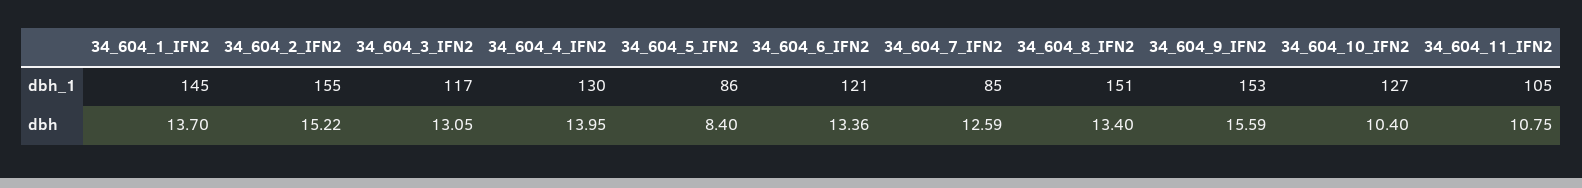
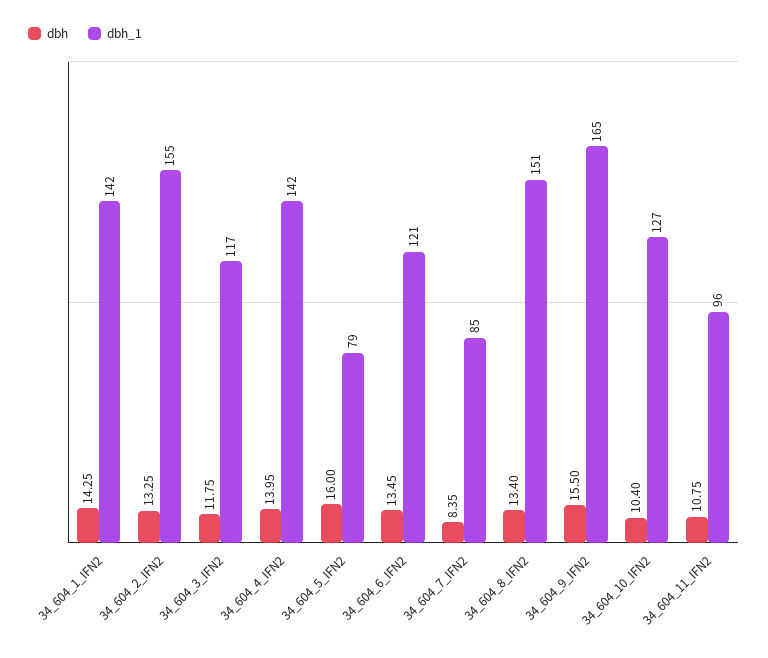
dbh_1, 34_604_1_IFN2: 145 -> 142
dbh_1, 34_604_4_IFN2: 130 -> 142
dbh_1, 34_604_5_IFN2: 86 -> 79
dbh_1, 34_604_9_IFN2: 153 -> 165
dbh_1, 34_604_11_IFN2: 105 -> 96
dbh, 34_604_1_IFN2: 13.7 -> 14.25
dbh, 34_604_2_IFN2: 15.22 -> 13.25
dbh, 34_604_3_IFN2: 13.05 -> 11.75
dbh, 34_604_5_IFN2: 8.4 -> 16
dbh, 34_604_6_IFN2: 13.36 -> 13.45
dbh, 34_604_7_IFN2: 12.59 -> 8.35
dbh, 34_604_9_IFN2: 15.59 -> 15.5

